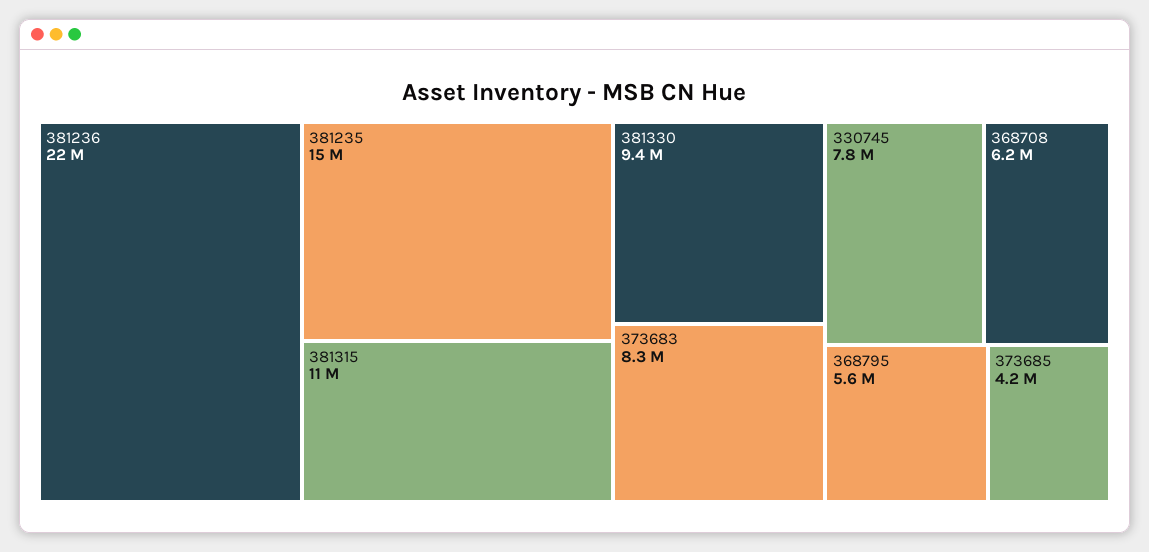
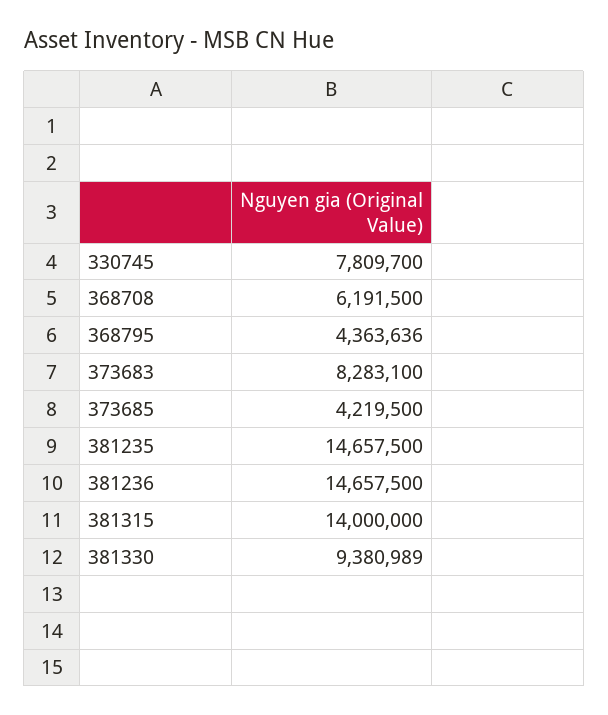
381236: 22000000 -> 14657500
381315: 11000000 -> 14000000
368795: 5600000 -> 4363636

